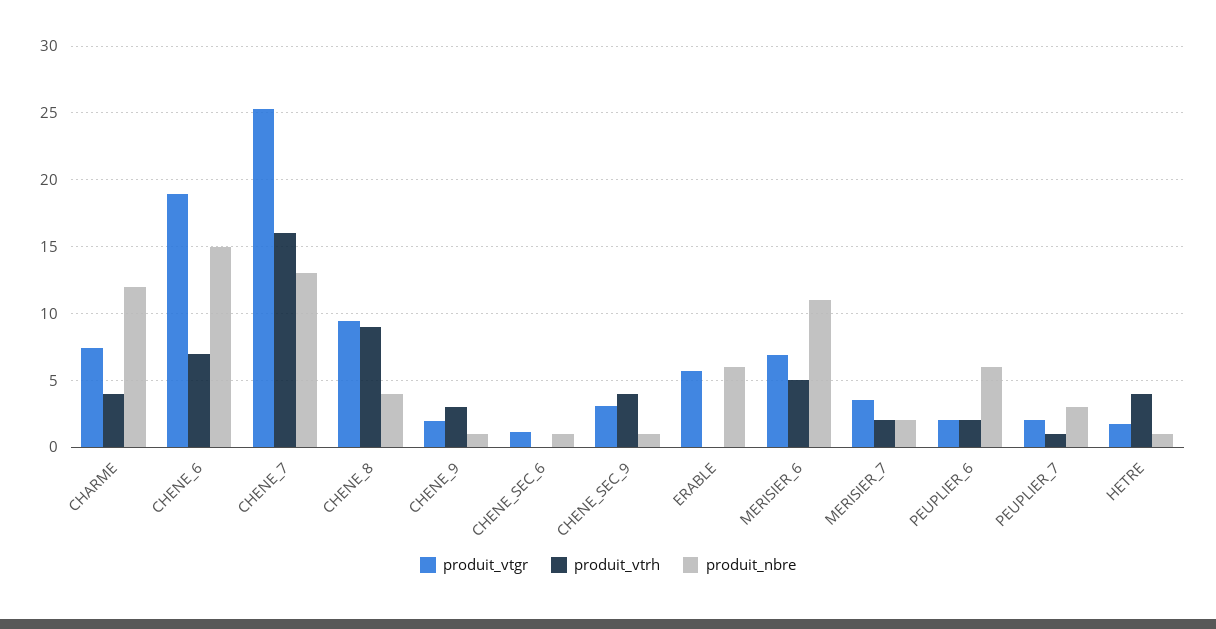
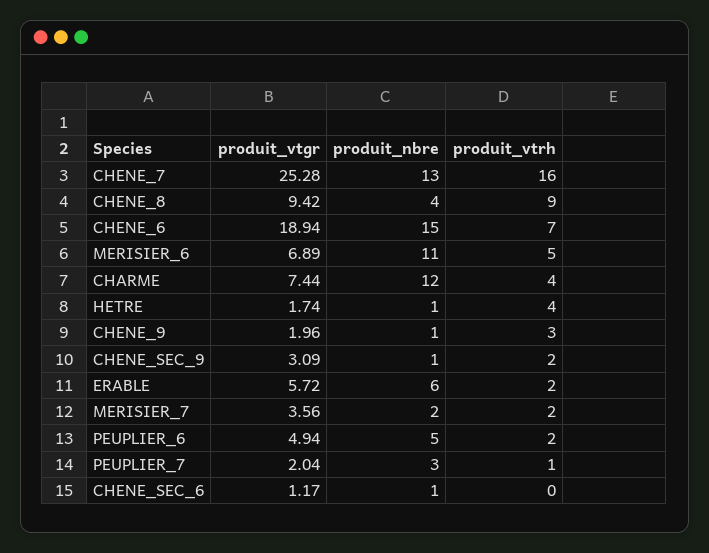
produit_vtrh, CHENE_SEC_9: 4 -> 2
produit_vtrh, ERABLE: 0 -> 2
produit_vtgr, PEUPLIER_6: 2 -> 4.94
produit_nbre, PEUPLIER_6: 6 -> 5

